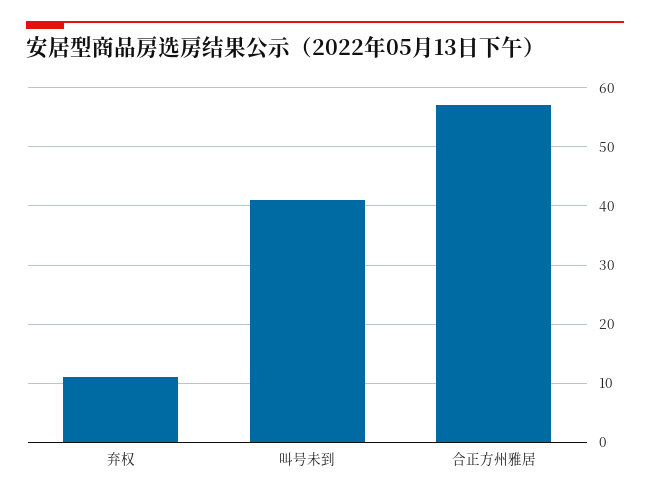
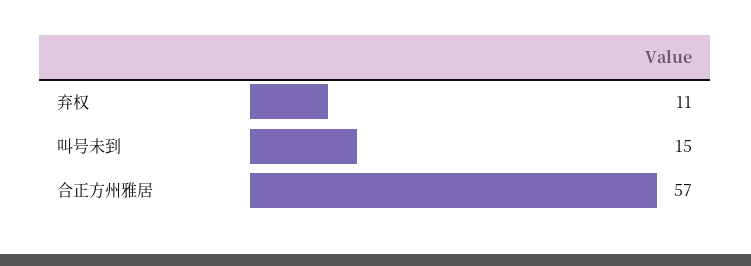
叫号未到: 40 -> 15

